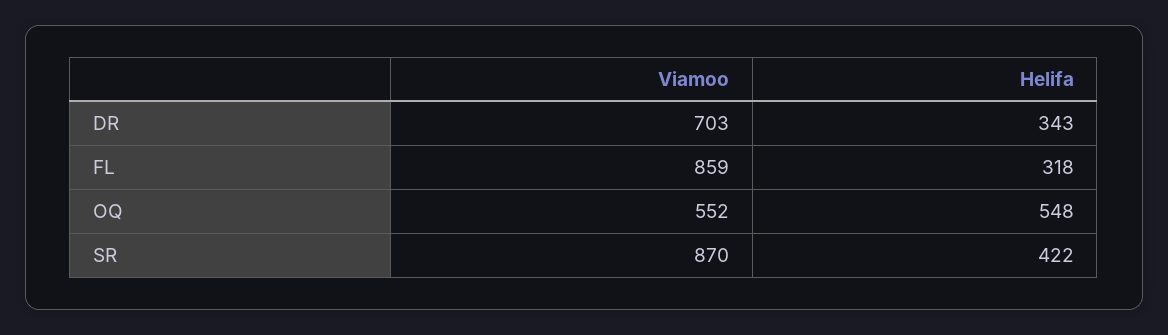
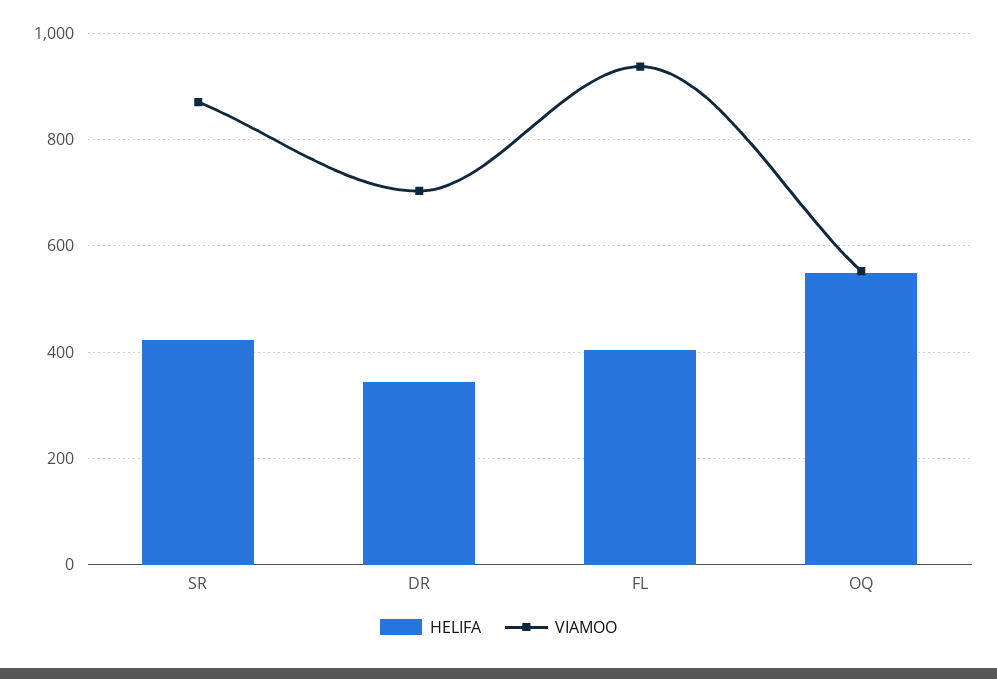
Viamoo, FL: 859 -> 940
Helifa, FL: 318 -> 400

